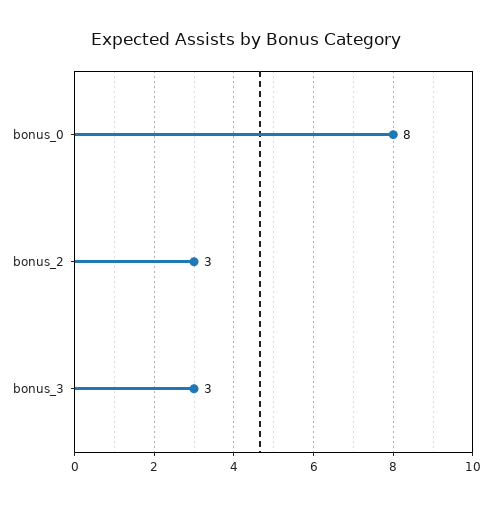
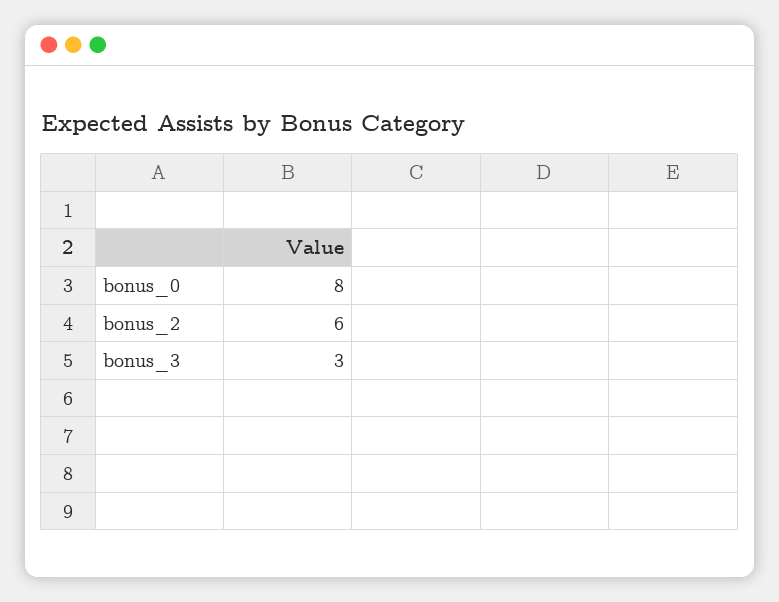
bonus_2: 3 -> 6

